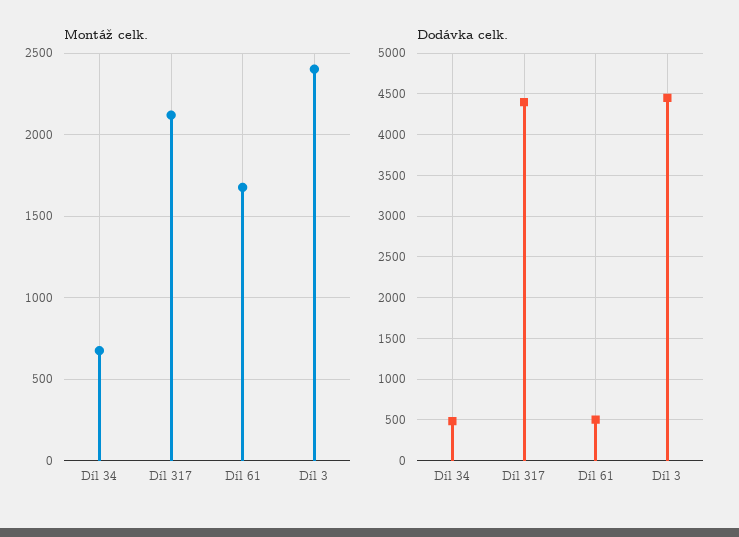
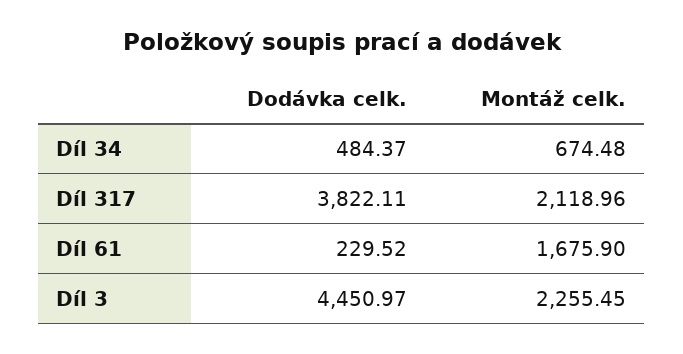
Montáž celk., Díl 3: 2400 -> 2255.45
Dodávka celk., Díl 317: 4400 -> 3822.11
Dodávka celk., Díl 61: 500 -> 229.52

